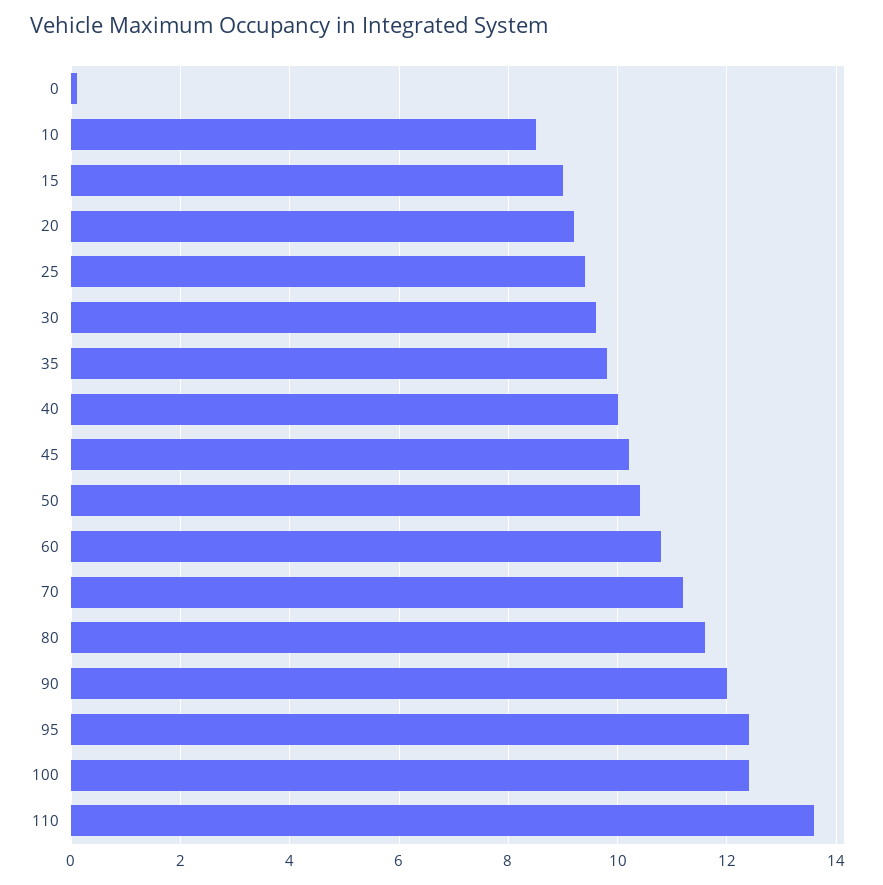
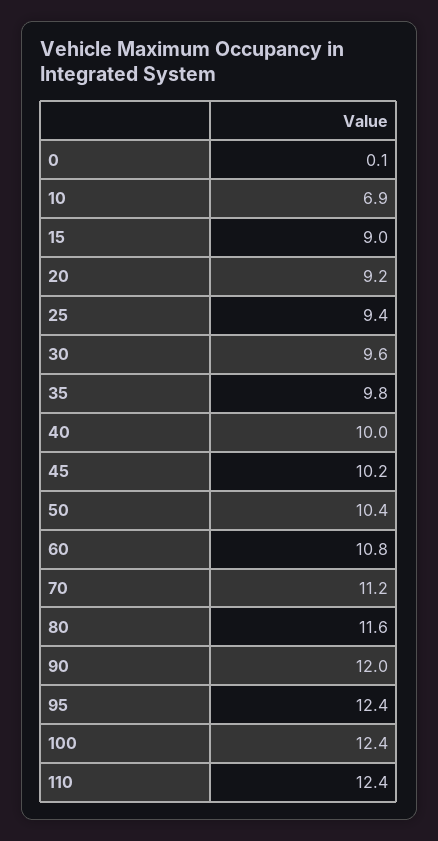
10: 8.5 -> 6.9
110: 13.5 -> 12.4

